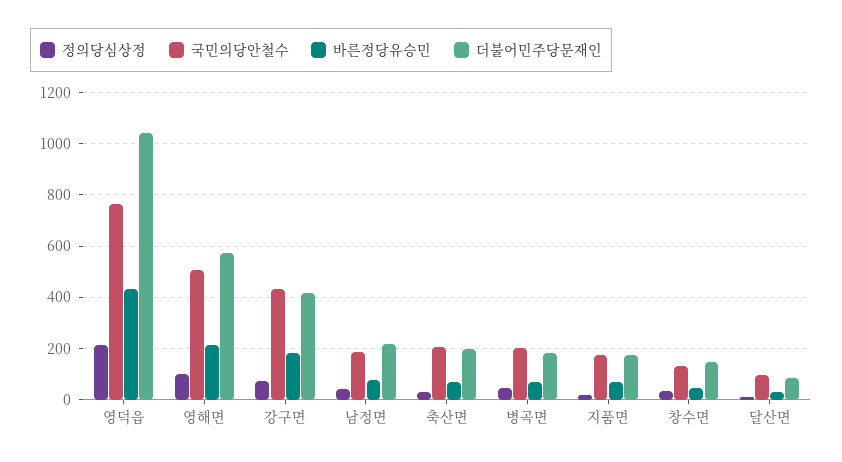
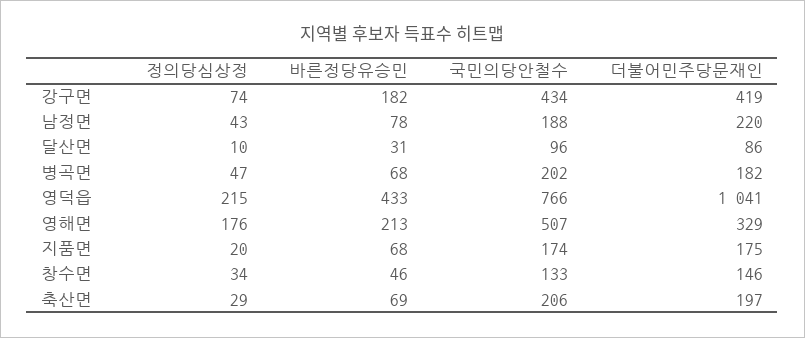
정의당심상정, 영해면: 100 -> 176
더불어민주당문재인, 영해면: 575 -> 329

